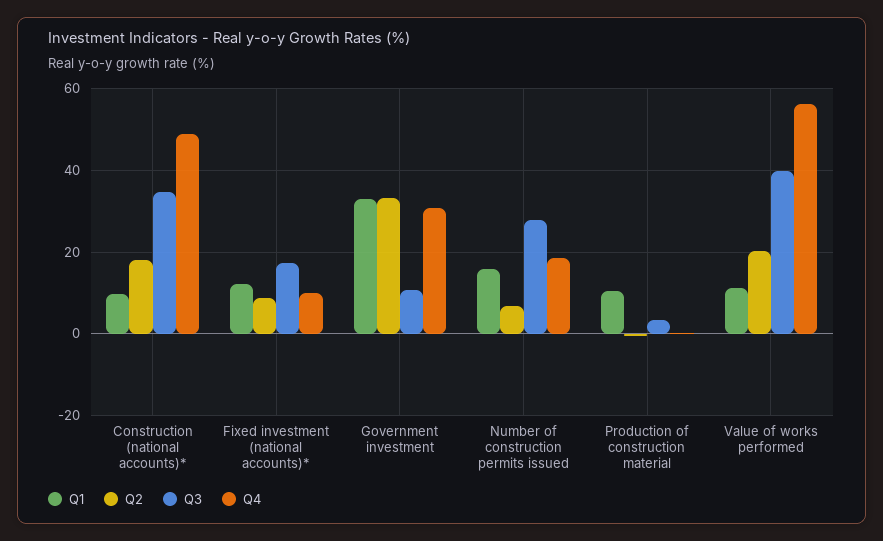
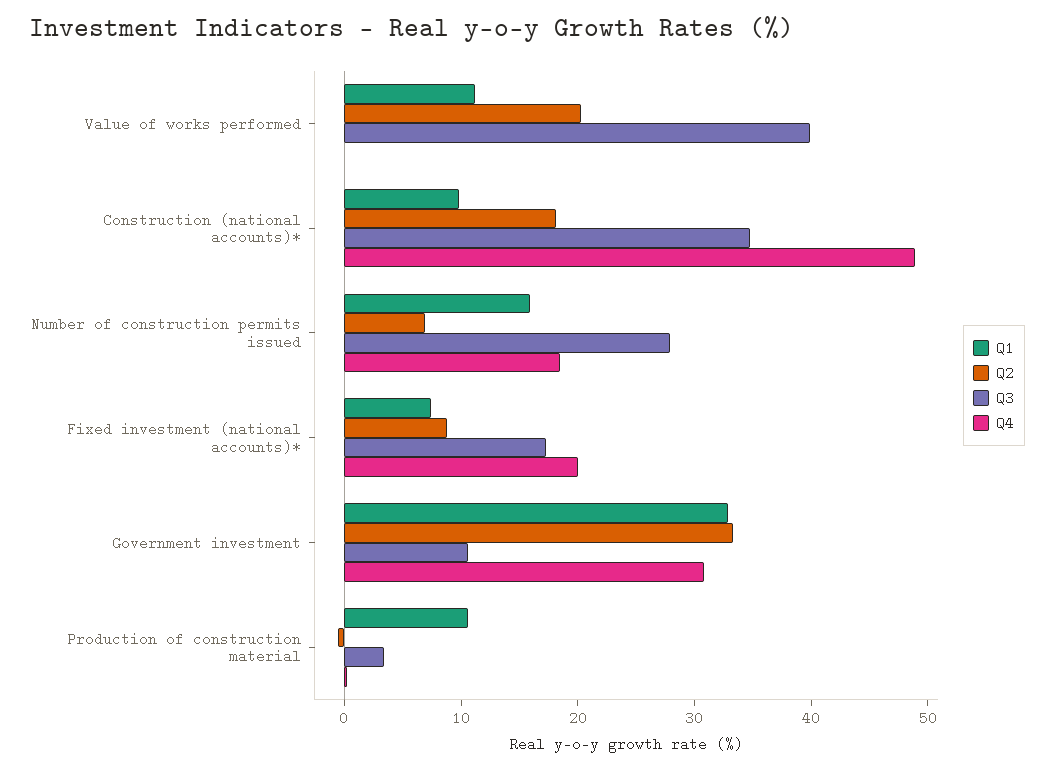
Q1, Fixed investment (national accounts)*: 12 -> 8
Q4, Fixed investment (national accounts)*: 10 -> 20
Q4, Value of works performed: 56 -> 0

